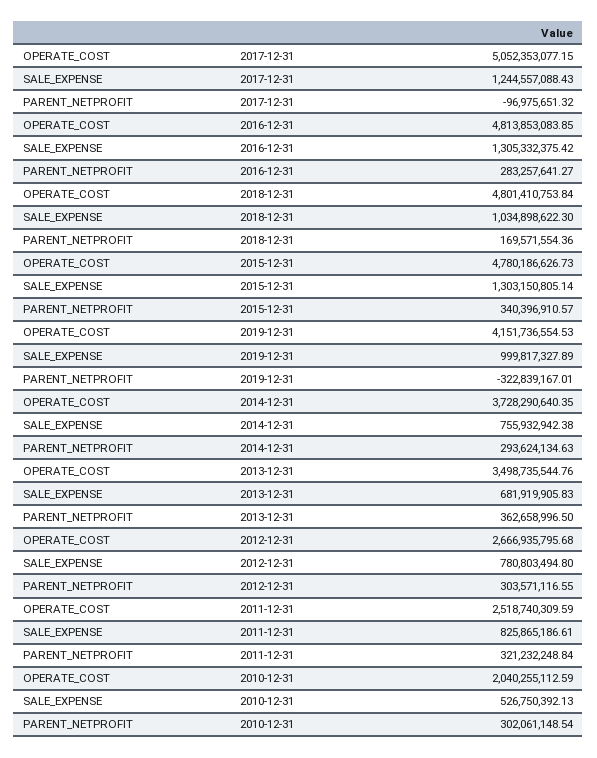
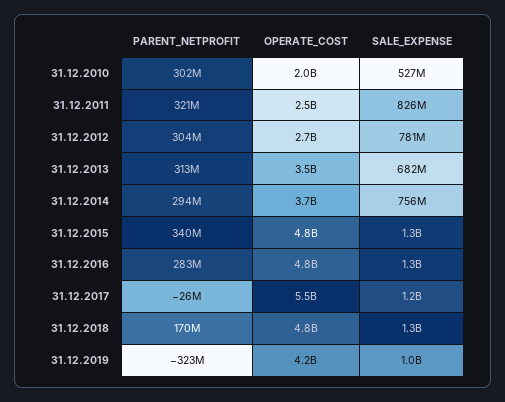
OPERATE_COST, 2017-12-31: 5052353077.15 -> 5500000000
PARENT_NETPROFIT, 2017-12-31: -96975651.32 -> -26000000
SALE_EXPENSE, 2018-12-31: 1034898622.3 -> 1300000000
PARENT_NETPROFIT, 2013-12-31: 362658996.5 -> 313000000

